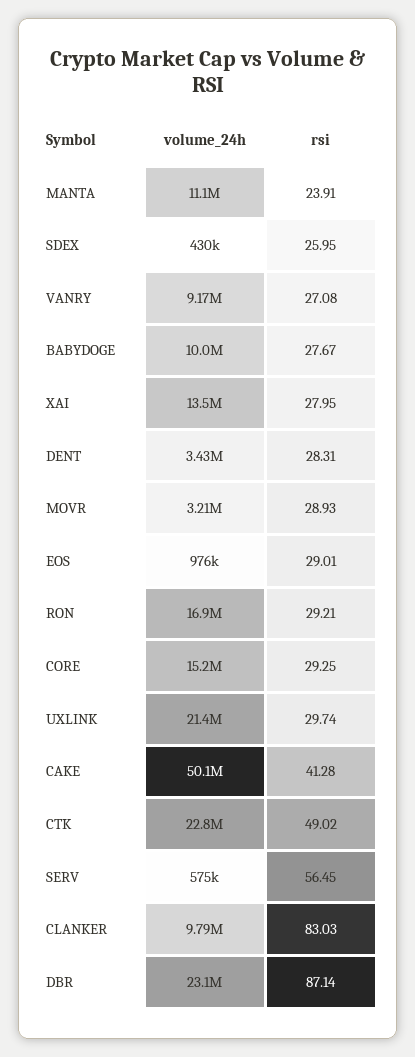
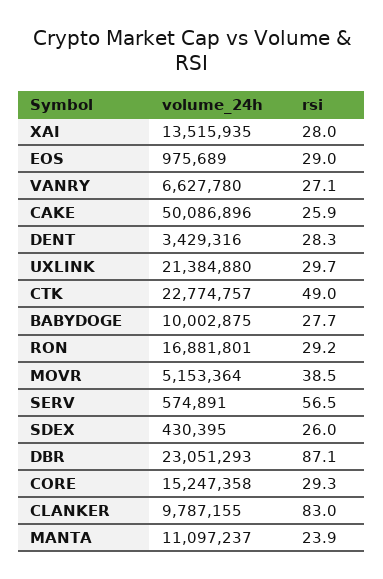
volume_24h, VANRY: 9170000 -> 6627780
volume_24h, MOVR: 3210000 -> 5153364
rsi, MOVR: 28.93 -> 38.5
rsi, CAKE: 41.28 -> 25.9

